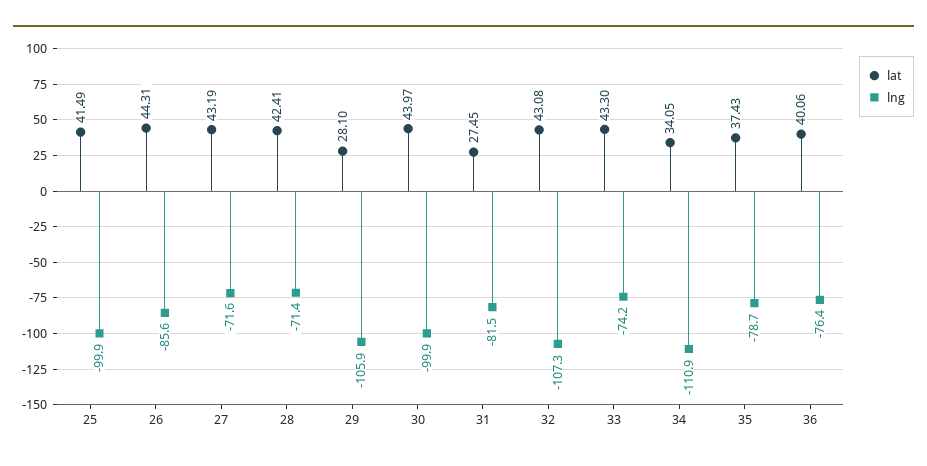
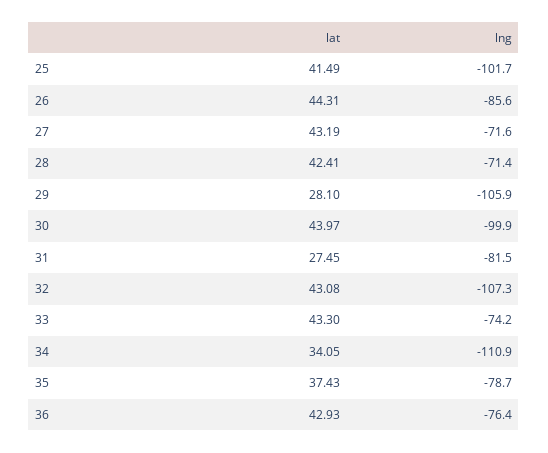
lng, 25: -99.9 -> -101.7
lat, 36: 40.06 -> 42.93

